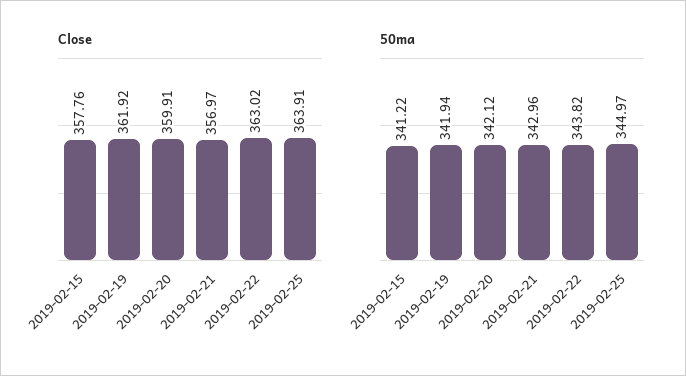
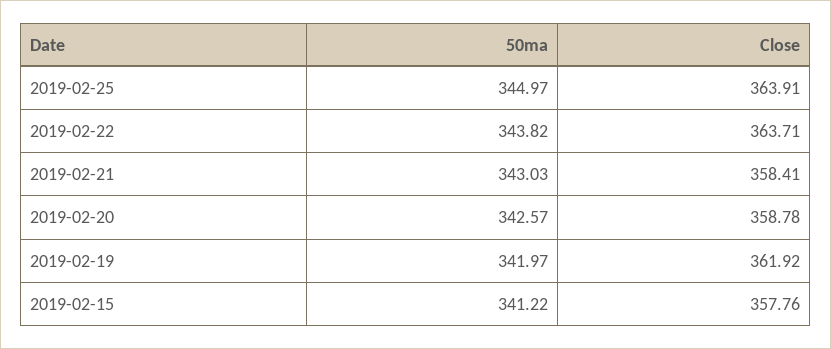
Close, 2019-02-20: 359.91 -> 358.78
Close, 2019-02-21: 356.97 -> 358.41
Close, 2019-02-22: 363.02 -> 363.71
50ma, 2019-02-19: 341.94 -> 341.97
50ma, 2019-02-20: 342.12 -> 342.57
50ma, 2019-02-21: 342.96 -> 343.03

